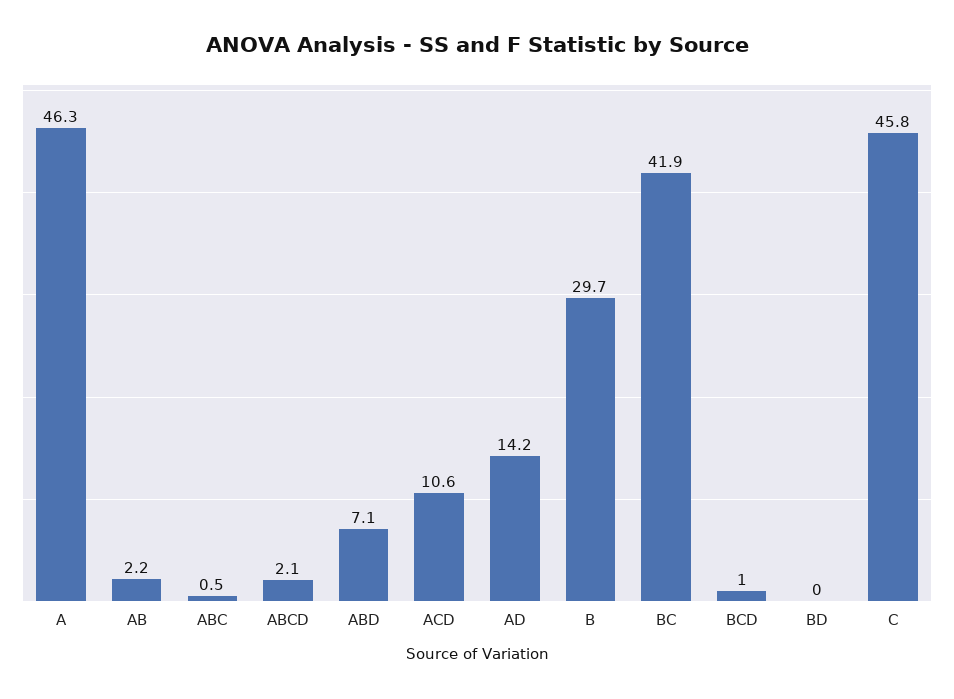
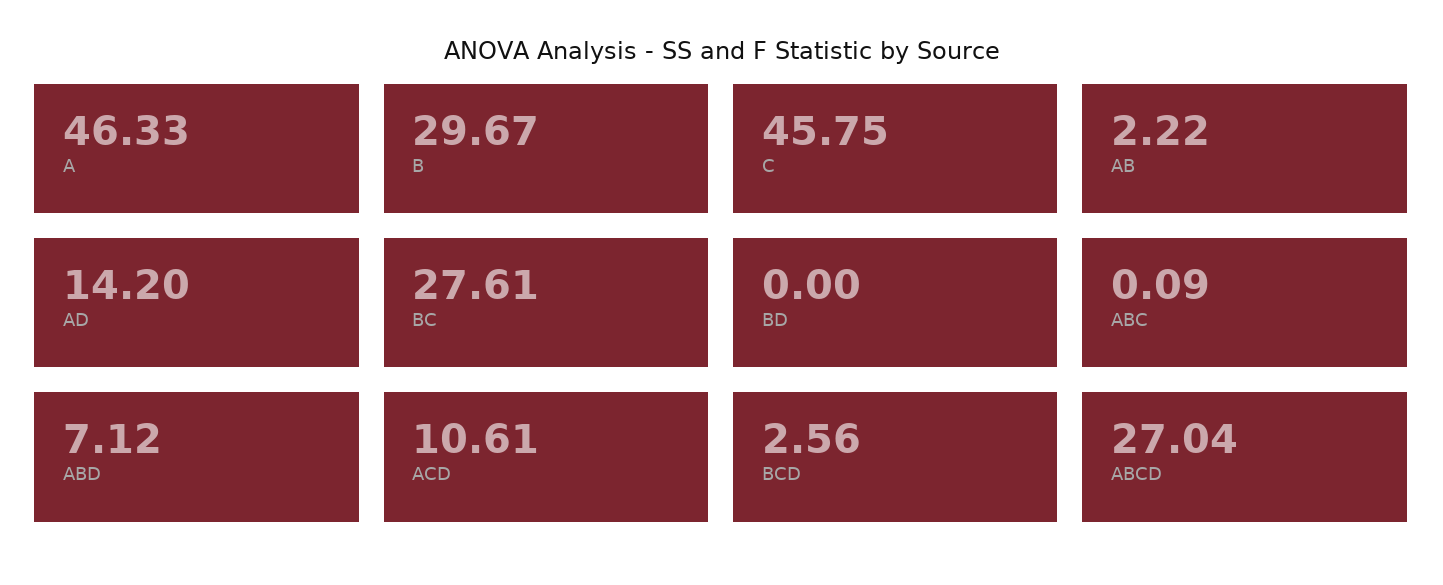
ABC: 0.5 -> 0.09
ABCD: 2.1 -> 27.04
BC: 41.9 -> 27.61
BCD: 1 -> 2.56

